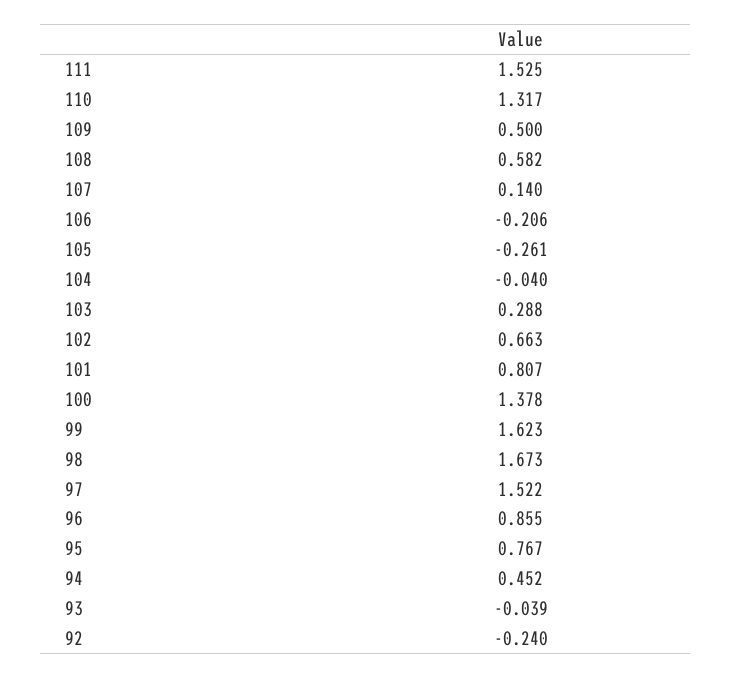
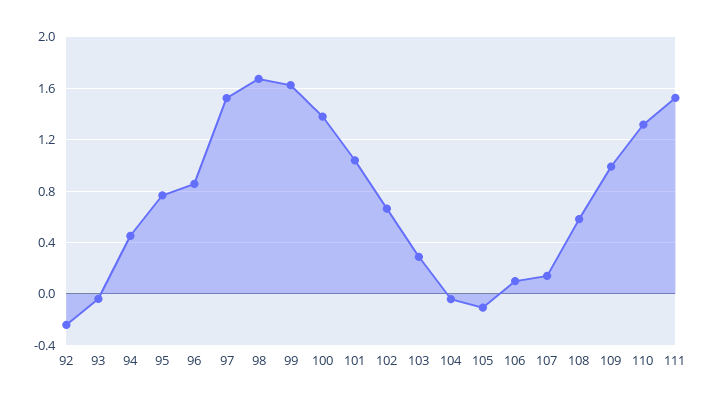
109: 0.5 -> 1
106: -0.206 -> 0.1
105: -0.261 -> -0.1
101: 0.807 -> 1.05

